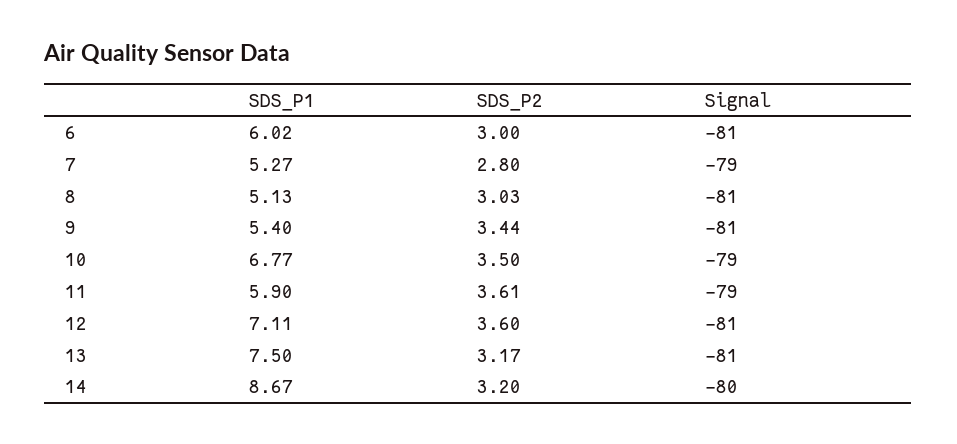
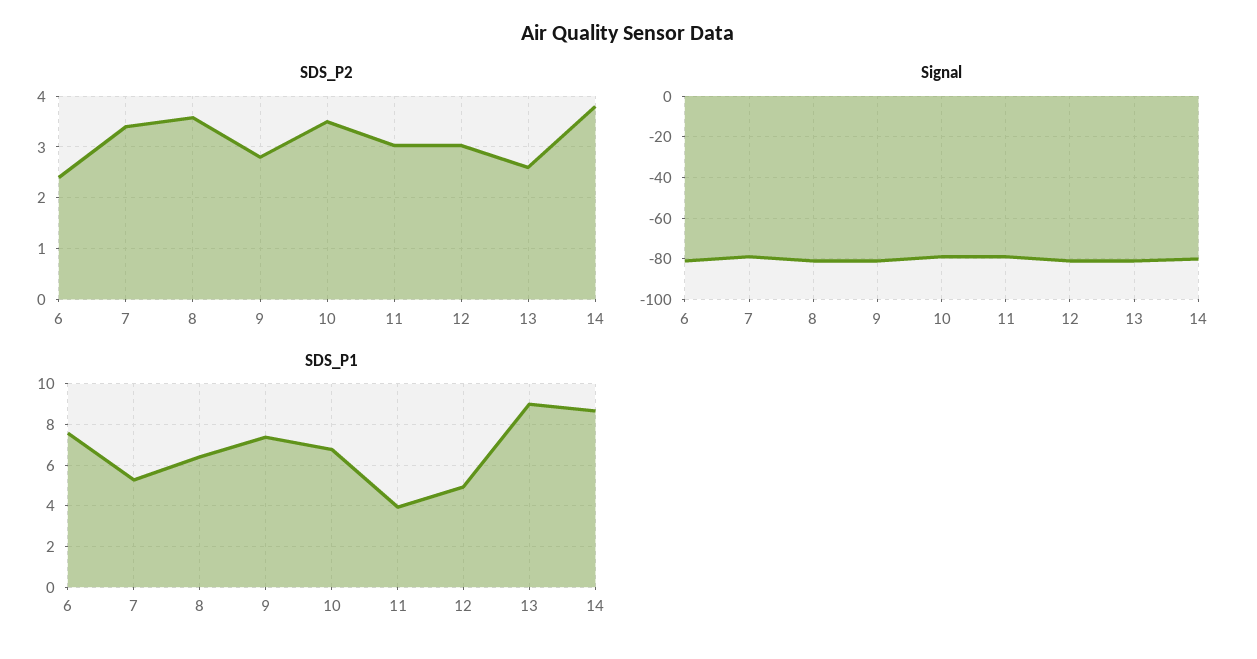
SDS_P1, 6: 6.02 -> 7.5
SDS_P2, 6: 3 -> 2.4
SDS_P2, 7: 2.8 -> 3.4
SDS_P1, 8: 5.13 -> 6.5
SDS_P2, 8: 3.03 -> 3.6
SDS_P1, 9: 5.4 -> 7.5
SDS_P2, 9: 3.44 -> 2.8
SDS_P1, 11: 5.9 -> 4
SDS_P2, 11: 3.61 -> 3
SDS_P1, 12: 7.11 -> 5
SDS_P2, 12: 3.6 -> 3
SDS_P1, 13: 7.5 -> 9
SDS_P2, 13: 3.17 -> 2.6
SDS_P2, 14: 3.2 -> 3.8

